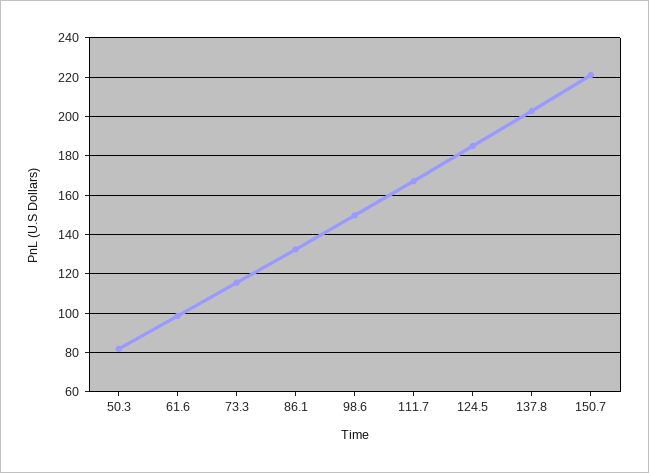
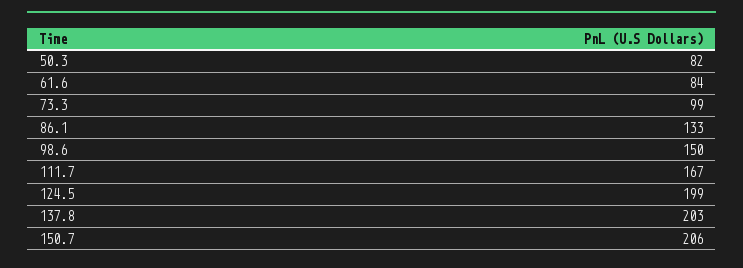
61.6: 100 -> 84
73.3: 115 -> 99
124.5: 185 -> 199
150.7: 220 -> 206

